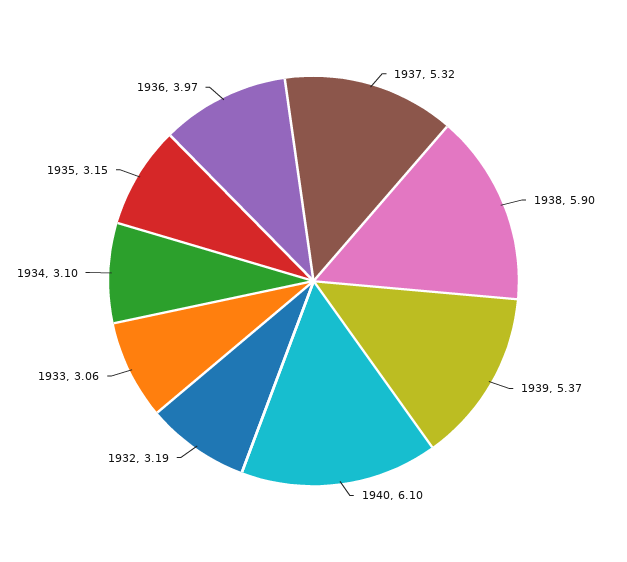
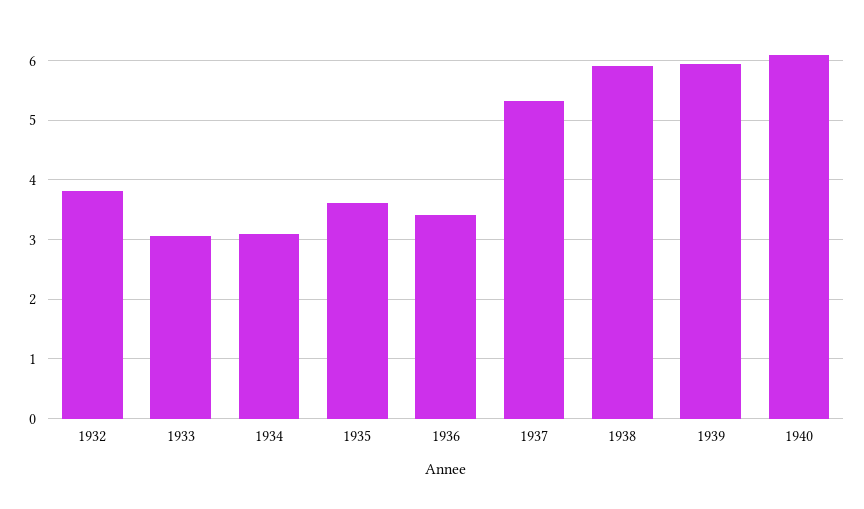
1939: 5.37 -> 6
1932: 3.19 -> 3.8
1935: 3.15 -> 3.6
1936: 3.97 -> 3.4

